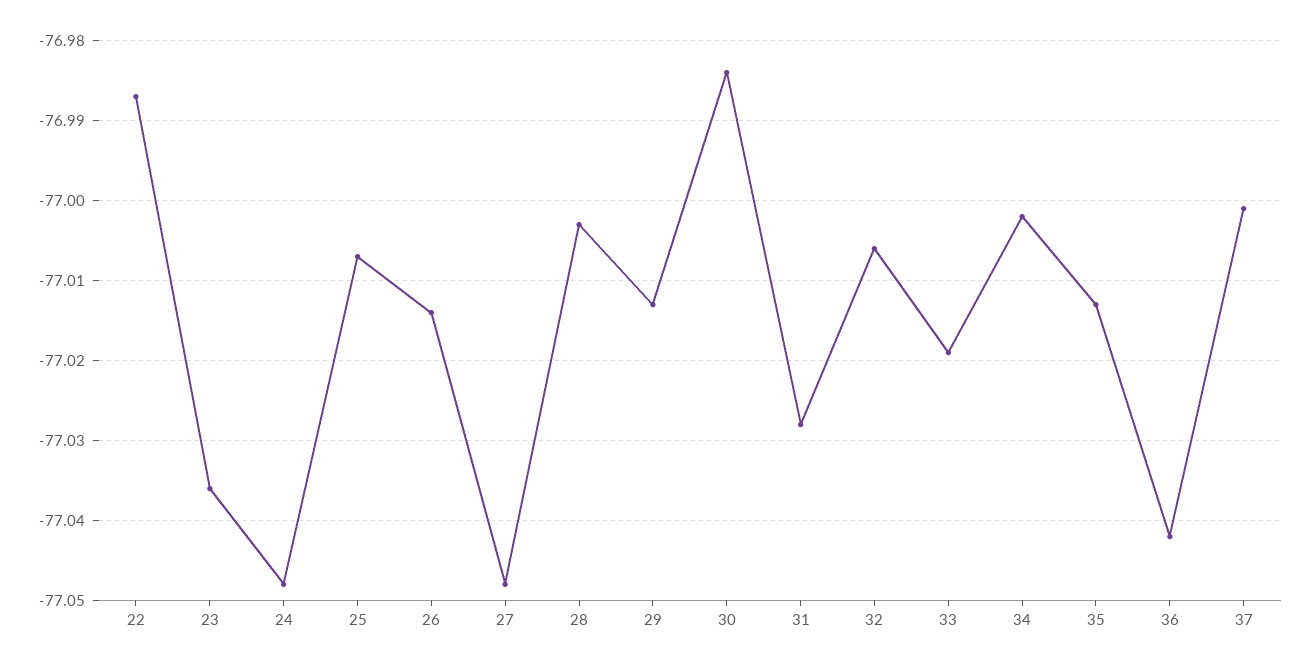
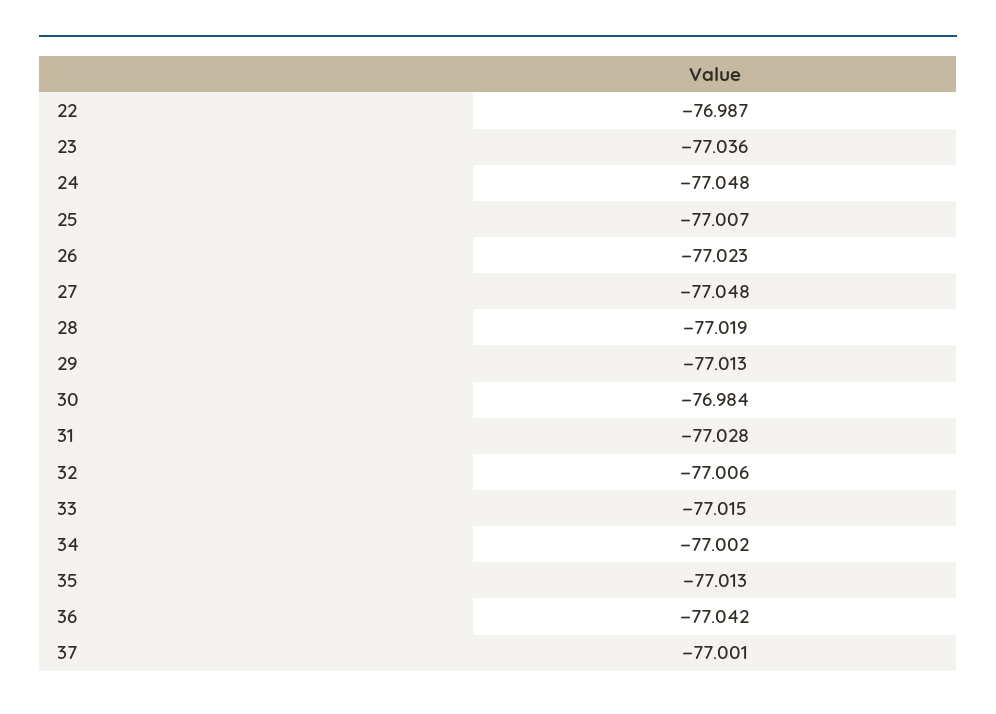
26: -77.014 -> -77.023
28: -77.003 -> -77.019
33: -77.019 -> -77.015

